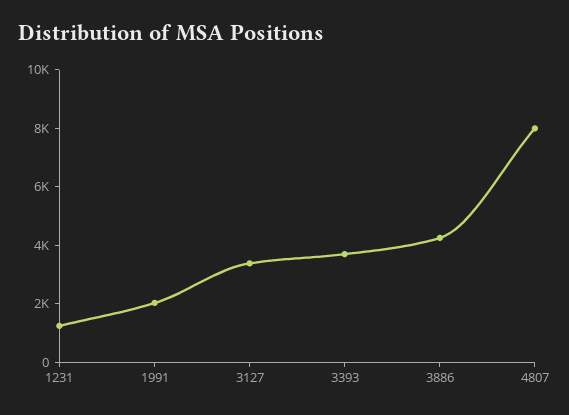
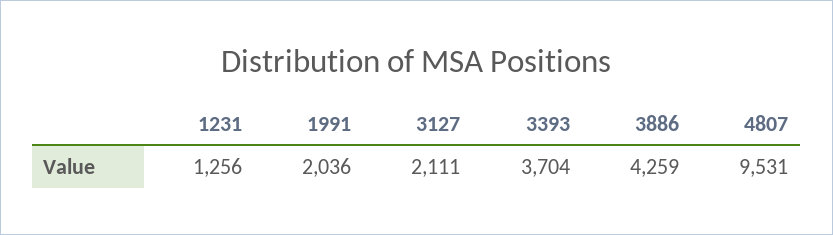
3127: 3500 -> 2111
4807: 8000 -> 9531

